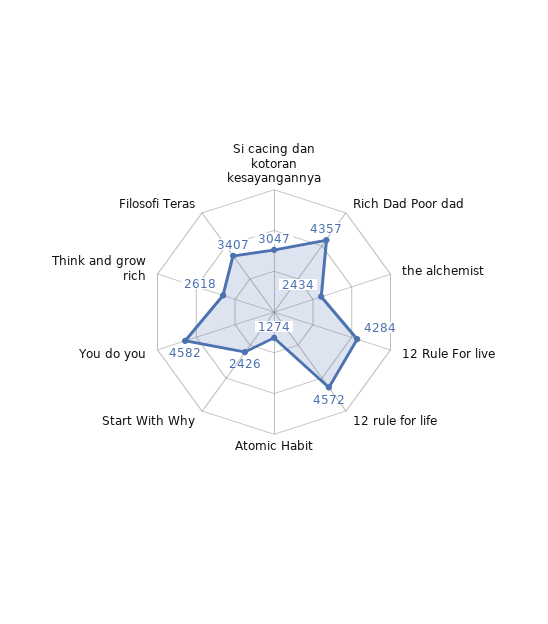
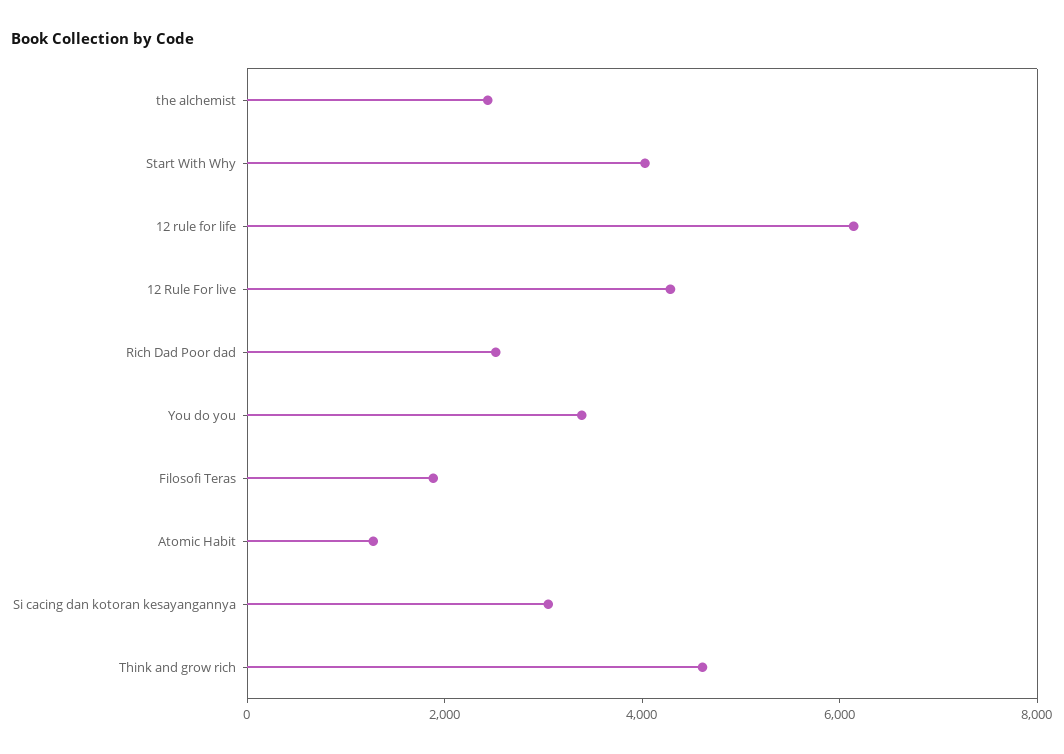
Rich Dad Poor dad: 4357 -> 2500
12 rule for life: 4572 -> 6000
Start With Why: 2426 -> 4000
You do you: 4582 -> 3500
Think and grow rich: 2618 -> 4500
Filosofi Teras: 3407 -> 2000

